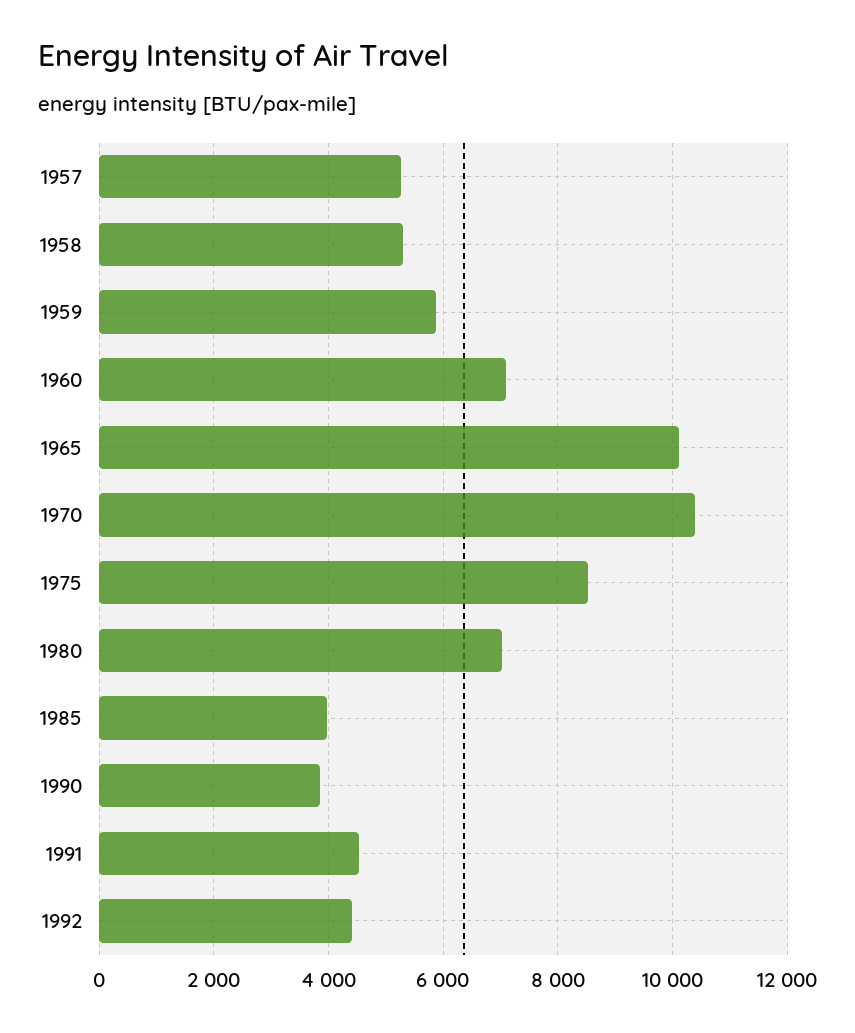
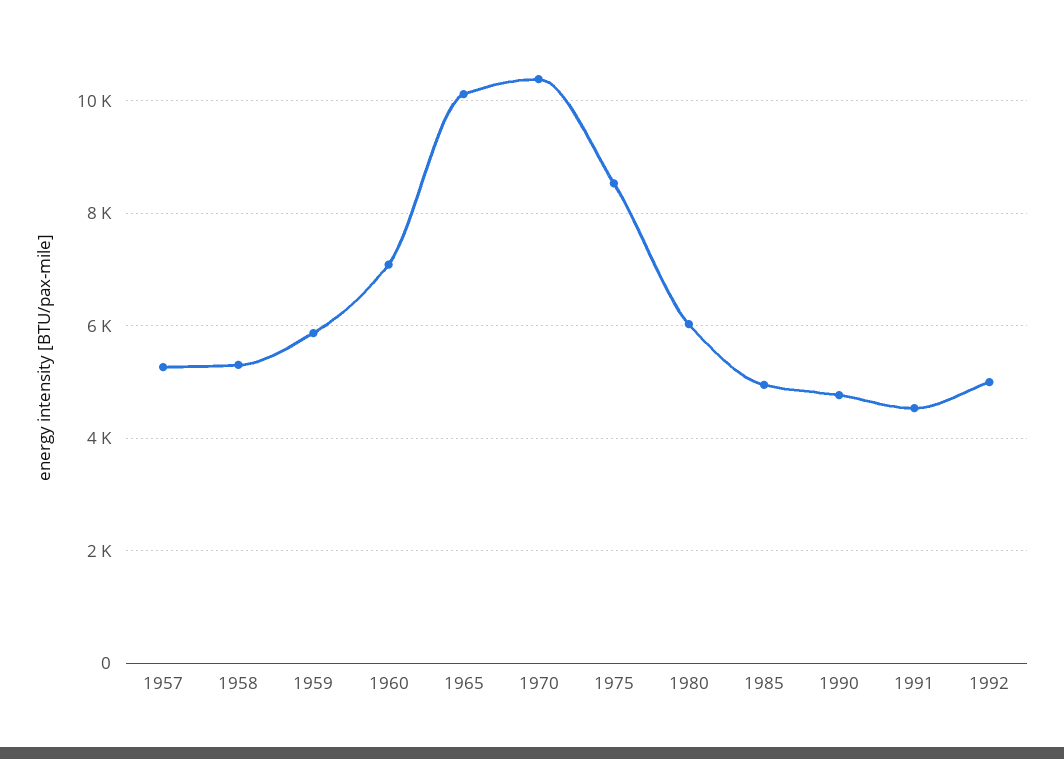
1980: 7000 -> 6000
1985: 4000 -> 5000
1990: 3800 -> 4800
1992: 4400 -> 5000

